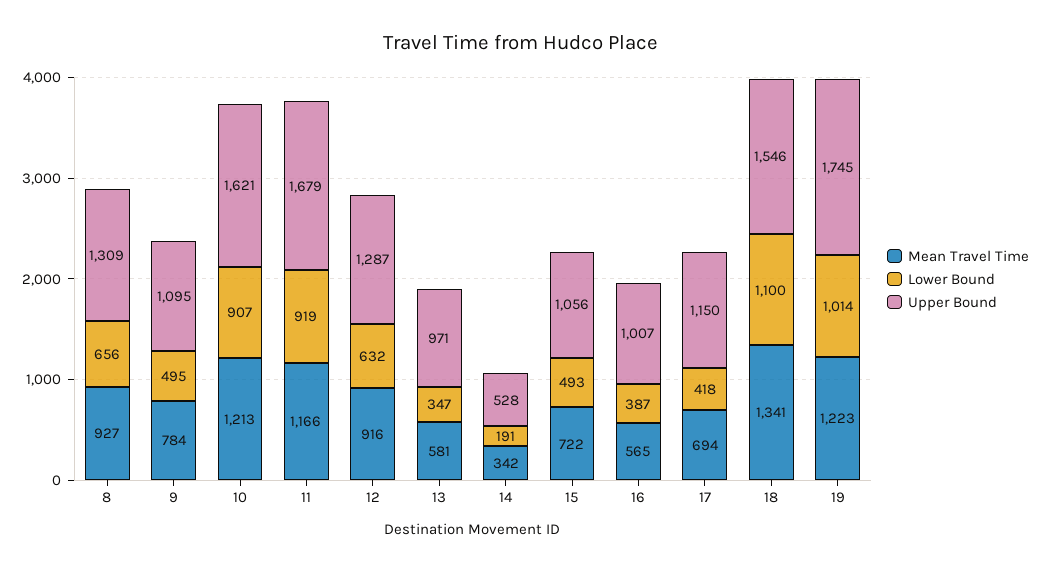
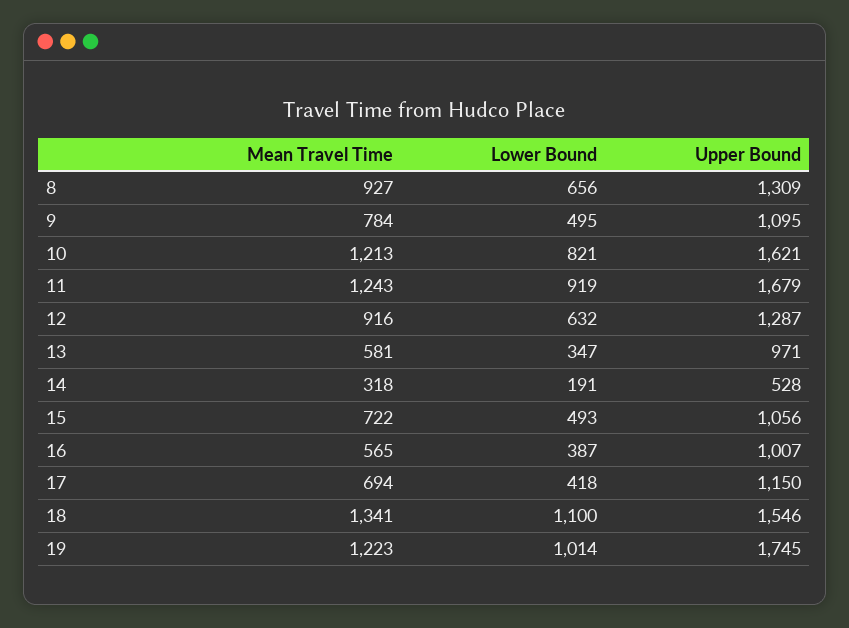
Lower Bound, 10: 907 -> 821
Mean Travel Time, 11: 1166 -> 1243
Mean Travel Time, 14: 342 -> 318

